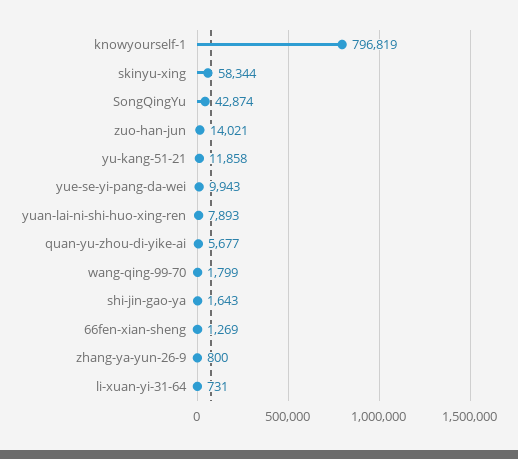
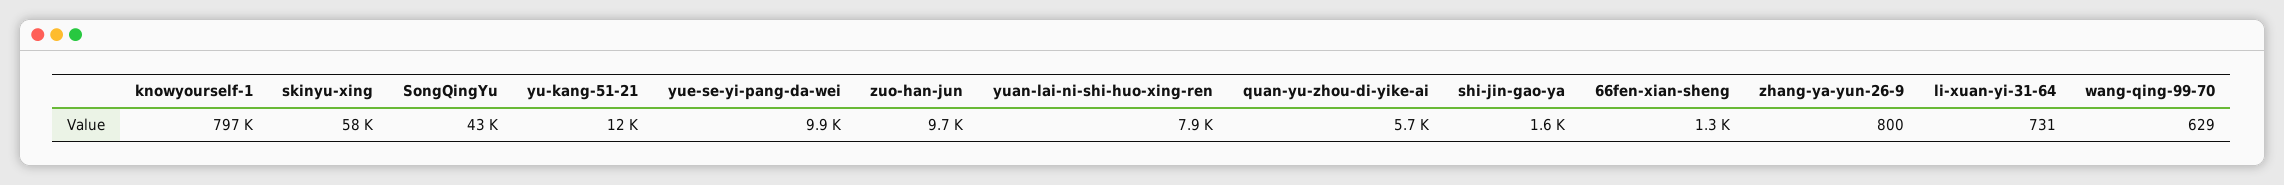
zuo-han-jun: 14021 -> 9700
wang-qing-99-70: 1799 -> 629

